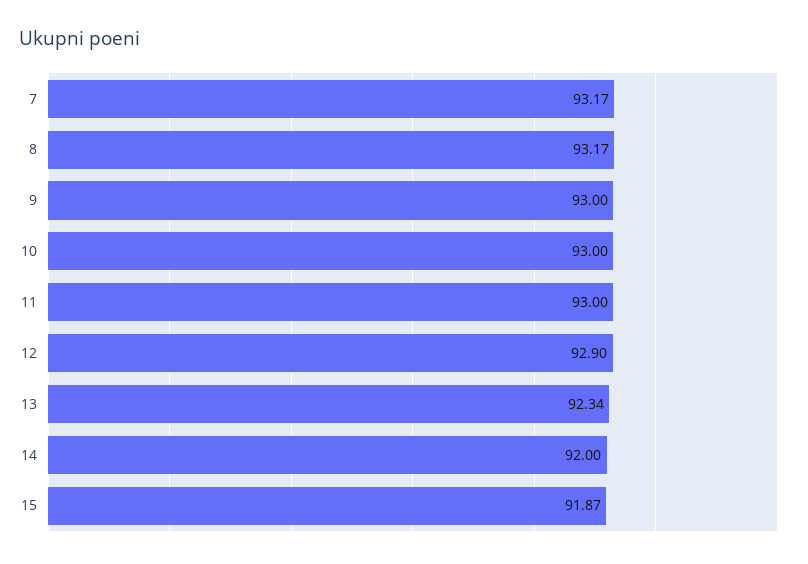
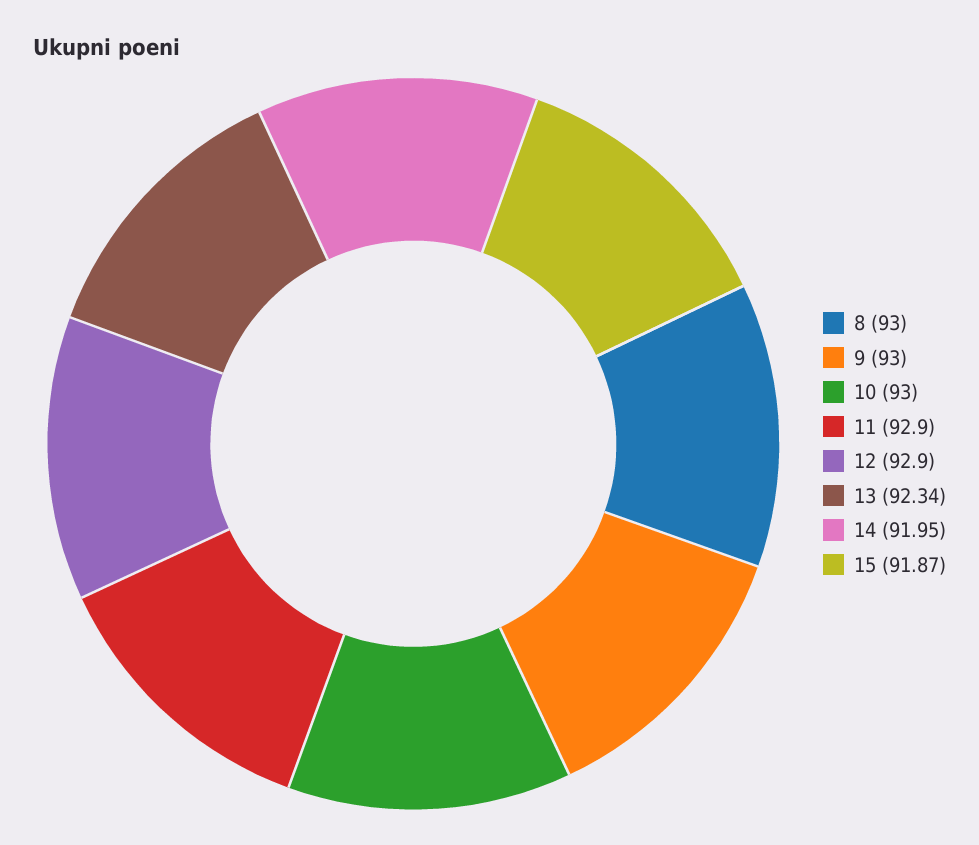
7: 93.17 -> none
8: 93.17 -> 93
11: 93 -> 92.9
14: 92 -> 91.95

